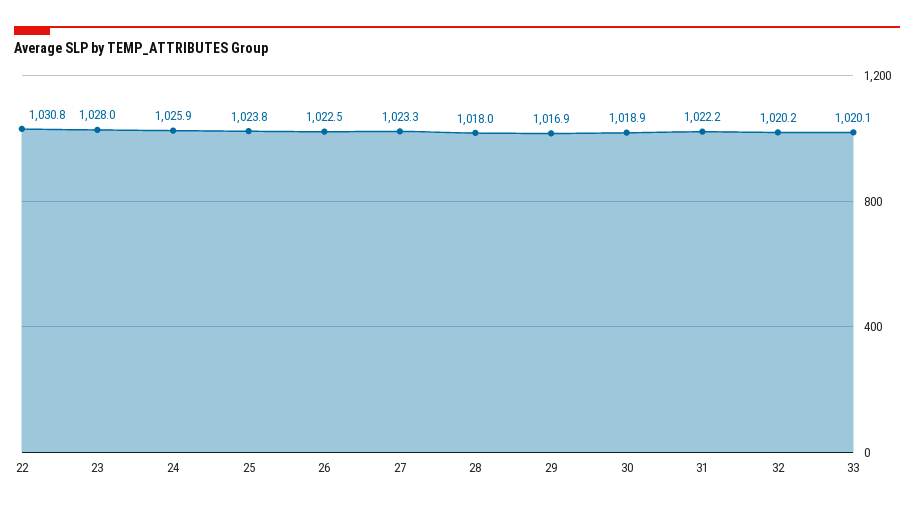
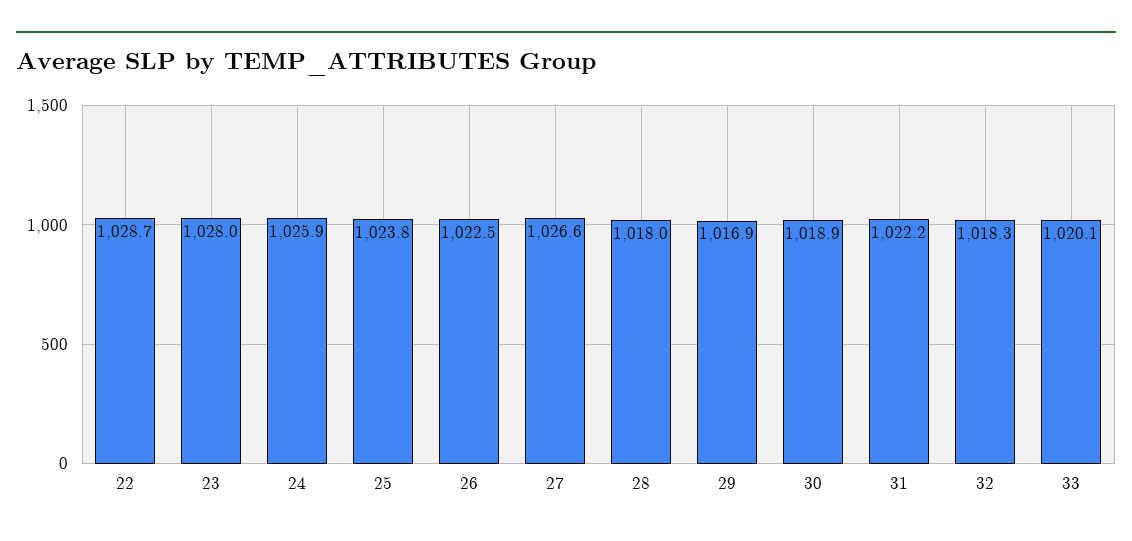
22: 1030.8 -> 1028.7
27: 1023.3 -> 1026.6
32: 1020.2 -> 1018.3

